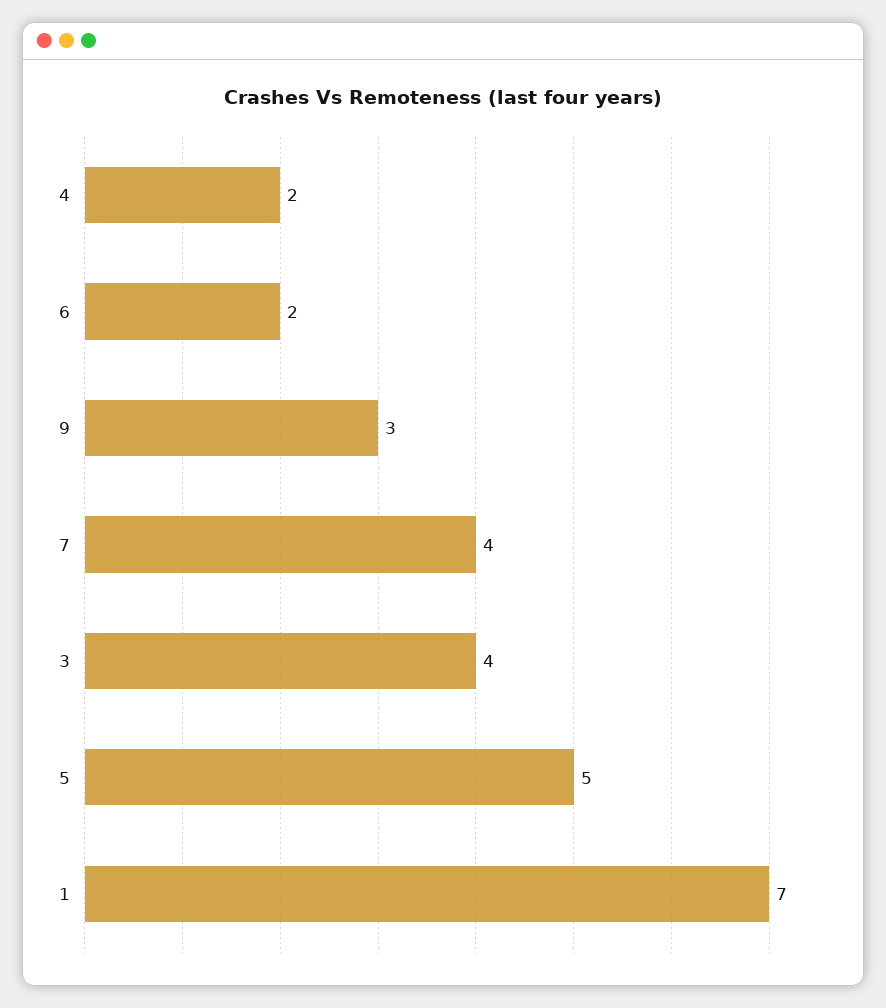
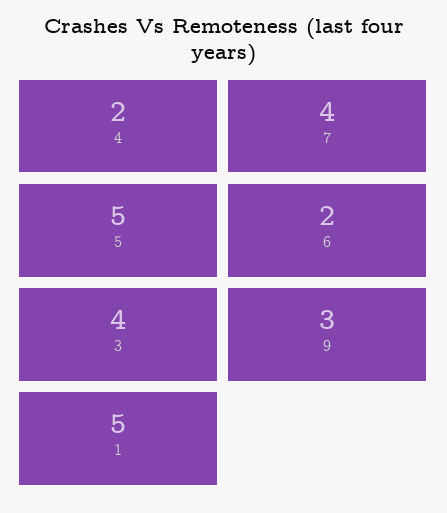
1: 7 -> 5

